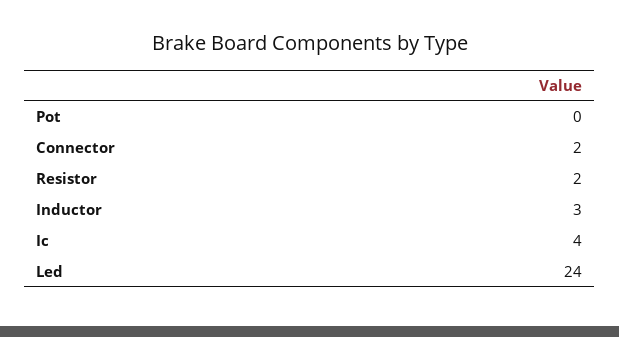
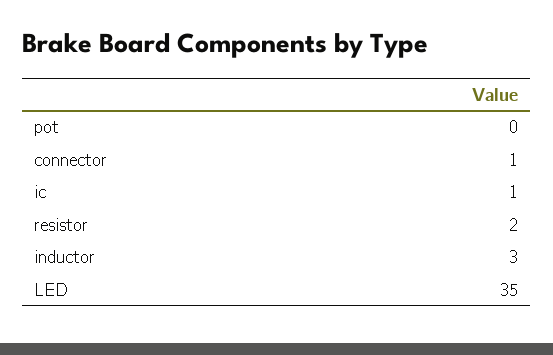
Connector: 2 -> 1
Ic: 4 -> 1
Led: 24 -> 35

